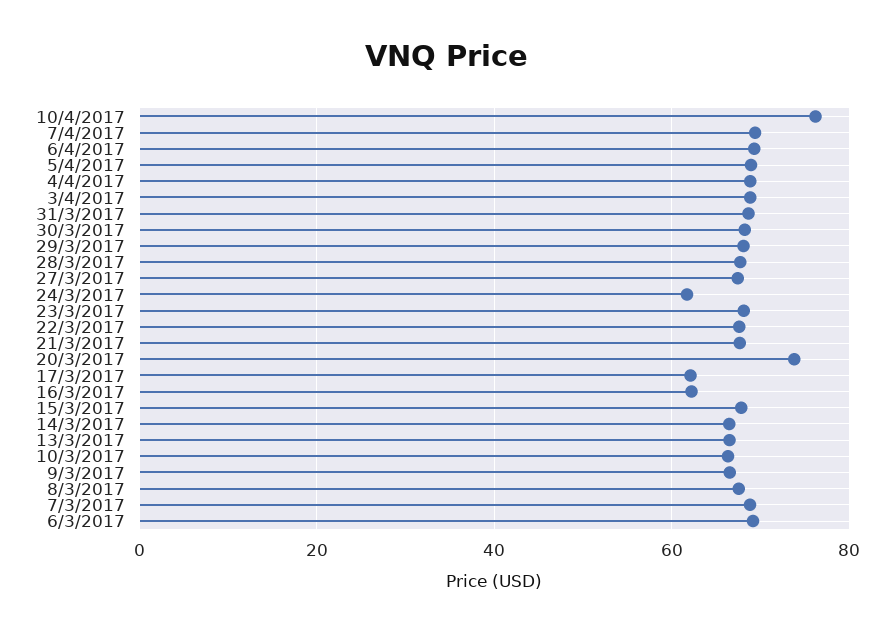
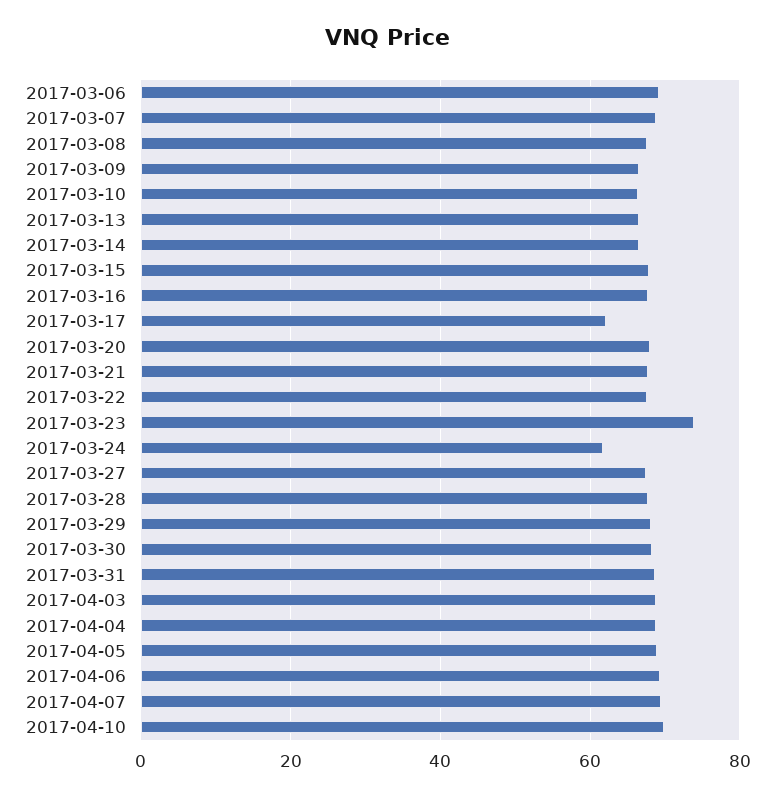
10/4/2017: 76 -> 70
23/3/2017: 68 -> 74
20/3/2017: 74 -> 68
16/3/2017: 62 -> 68

